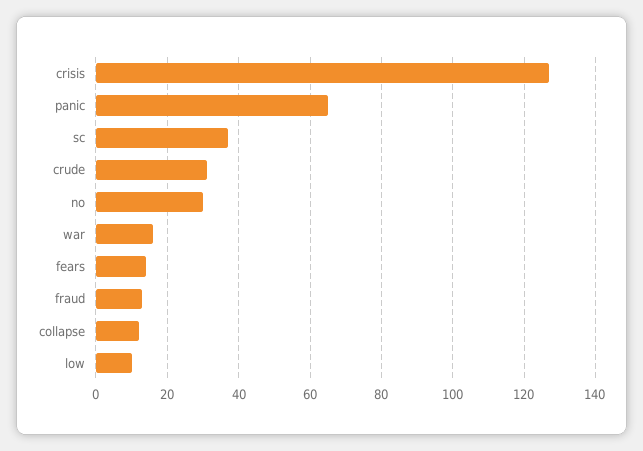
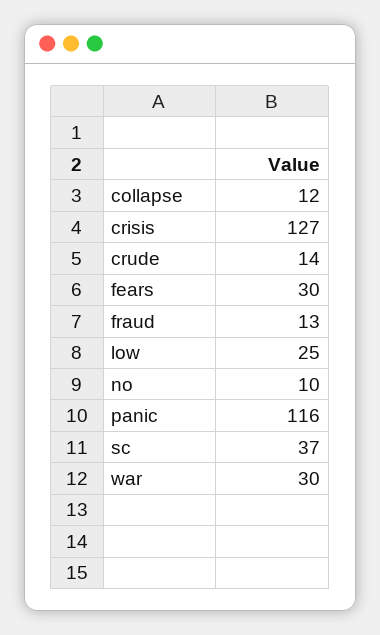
panic: 65 -> 116
crude: 30 -> 14
no: 30 -> 10
war: 15 -> 30
fears: 15 -> 30
low: 10 -> 25

